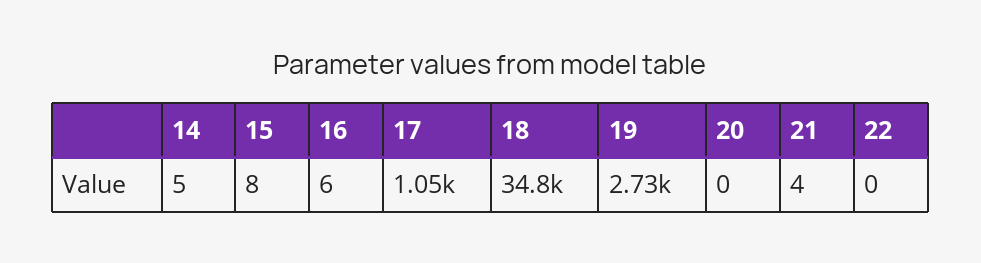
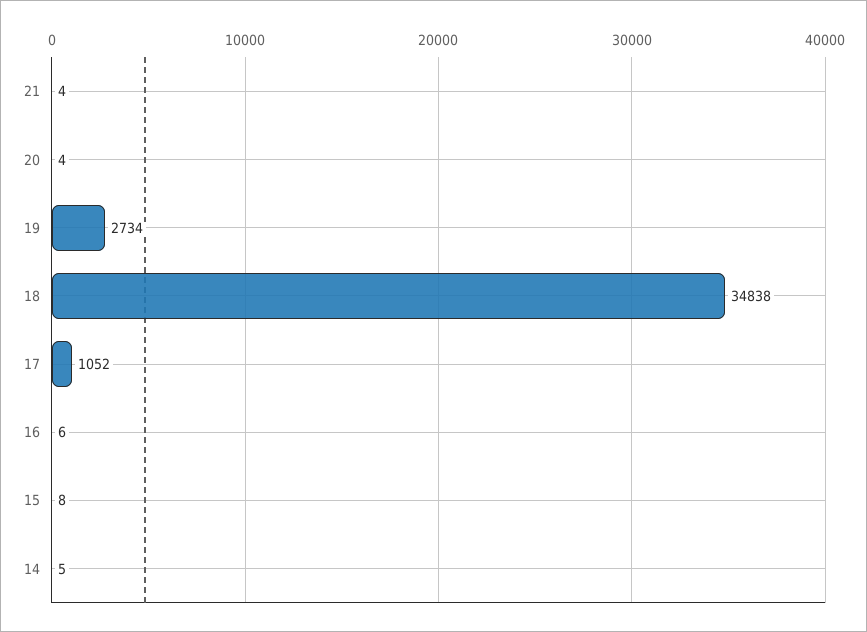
20: 0 -> 4
22: 0 -> none

